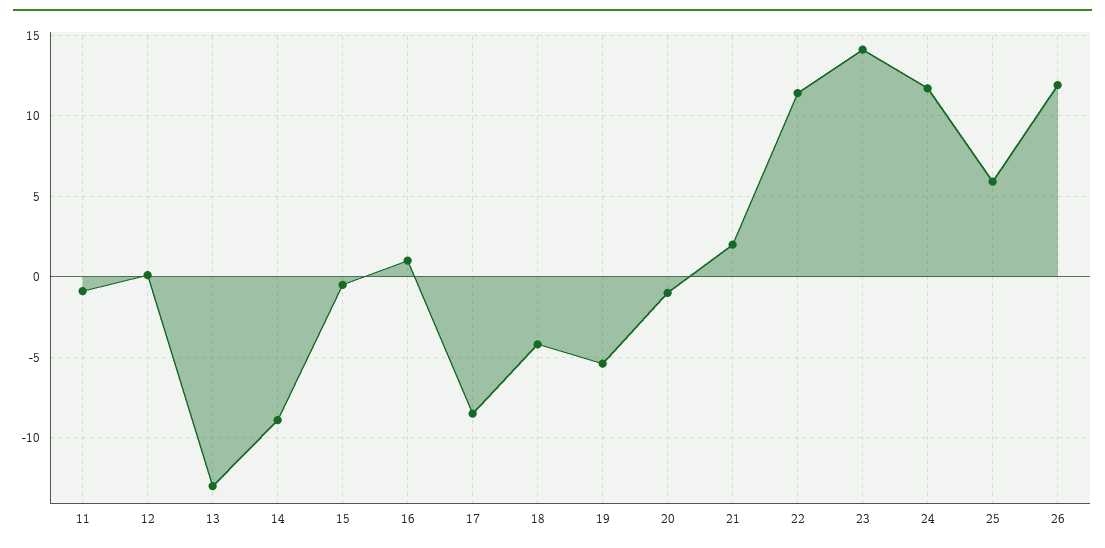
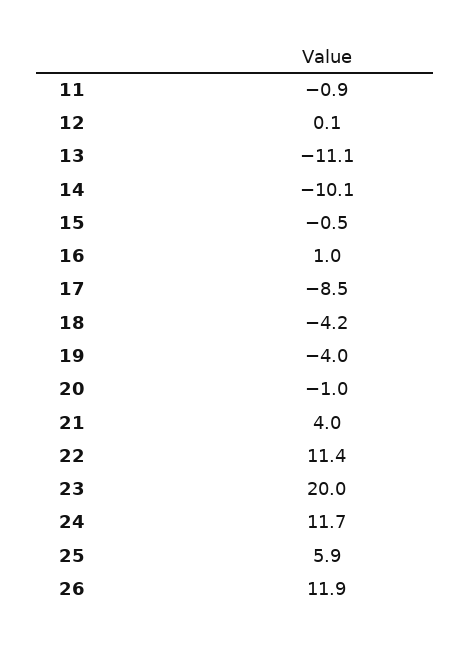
13: -13 -> -11.1
14: -9 -> -10.1
19: -5.5 -> -4
21: 2 -> 4
23: 14 -> 20

